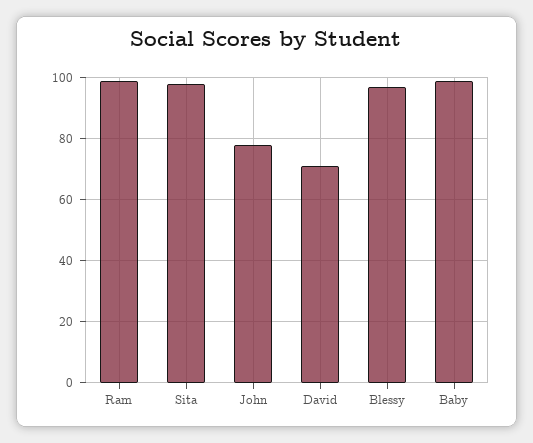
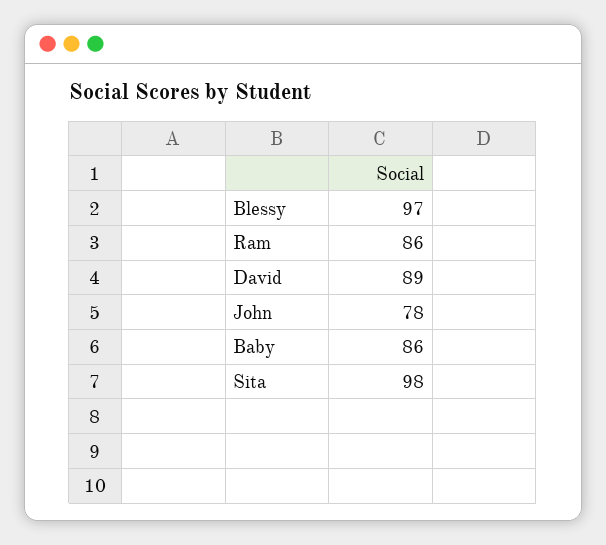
Ram: 100 -> 86
David: 70 -> 89
Baby: 100 -> 86

